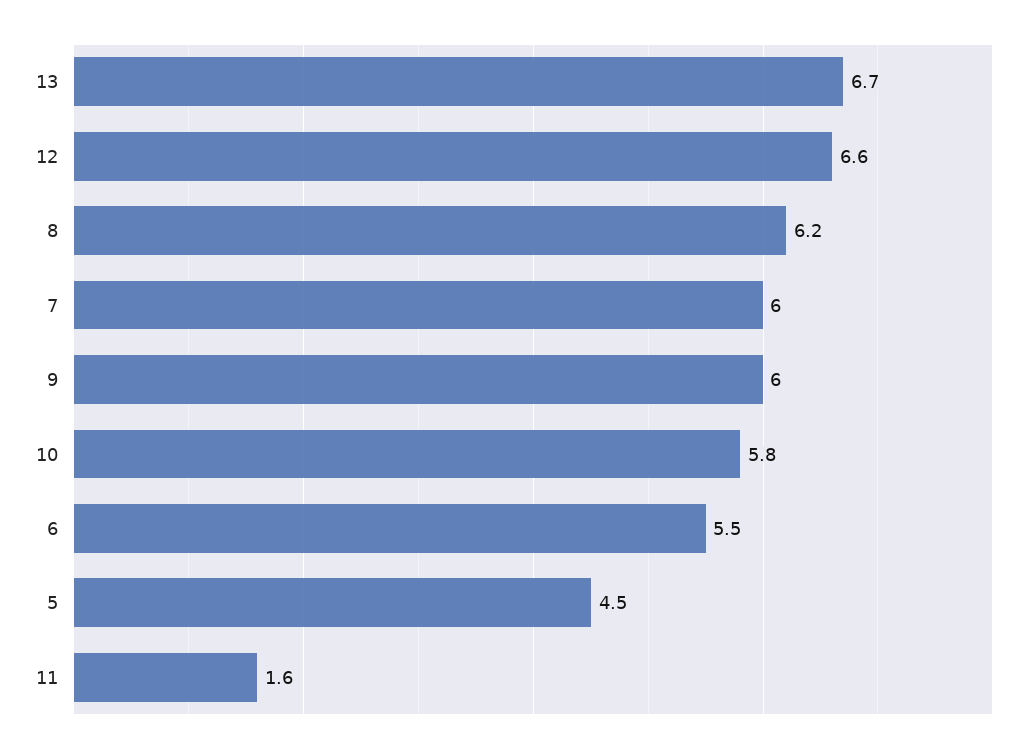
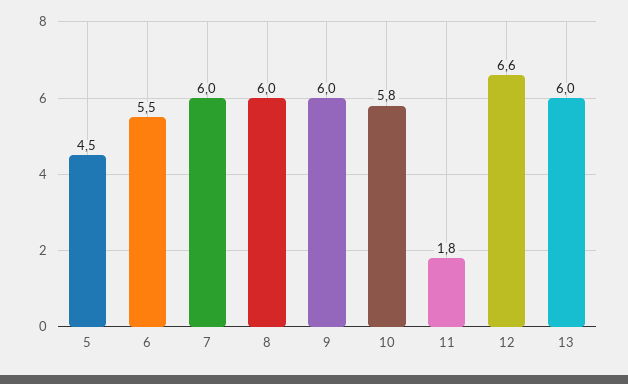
13: 6.7 -> 6
8: 6.2 -> 6
11: 1.6 -> 1.8

